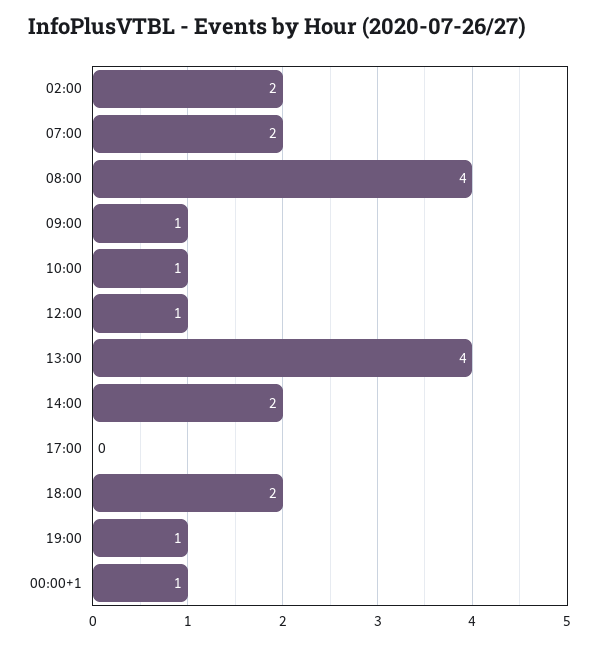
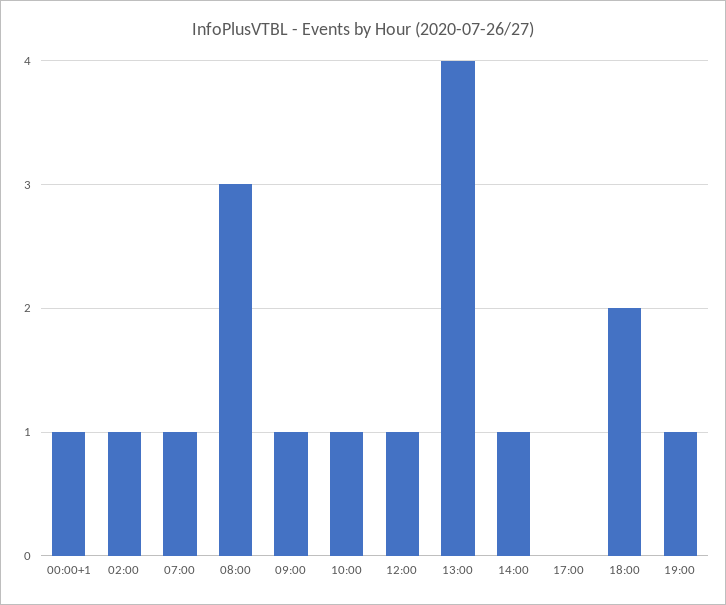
02:00: 2 -> 1
07:00: 2 -> 1
08:00: 4 -> 3
14:00: 2 -> 1

